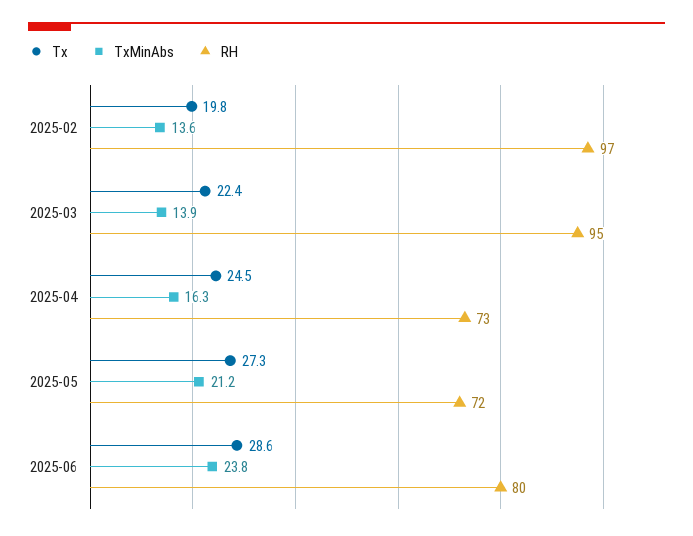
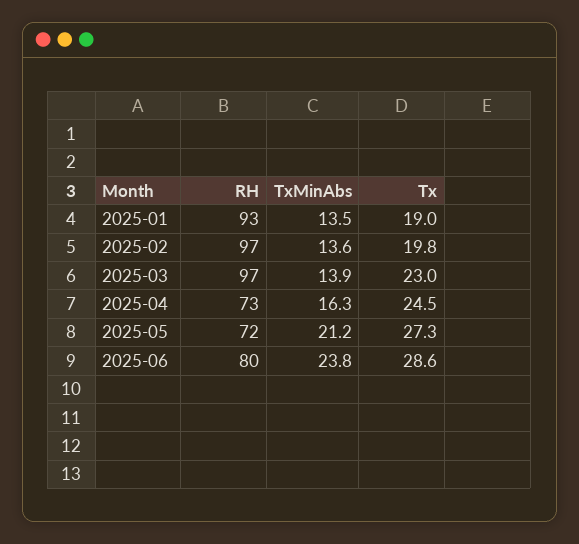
Tx, 2025-03: 22.4 -> 23
RH, 2025-03: 95 -> 97
RH, 2025-01: none -> 93
TxMinAbs, 2025-01: none -> 13.5
Tx, 2025-01: none -> 19

